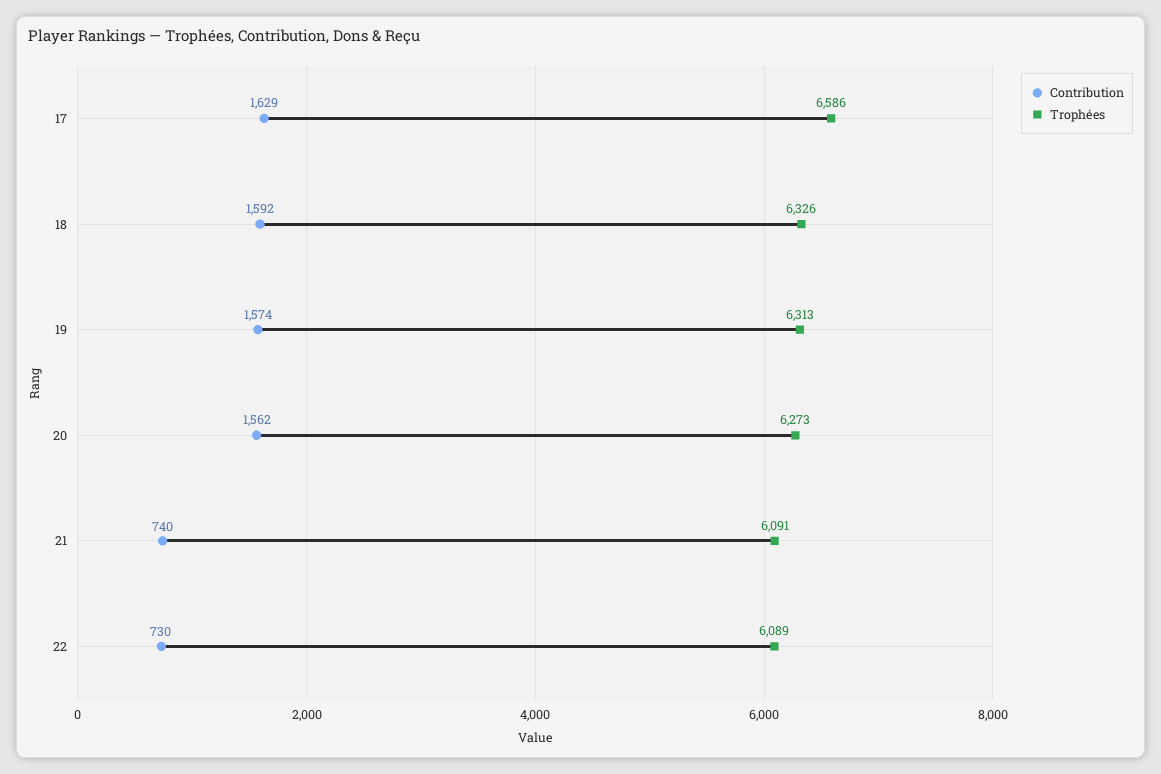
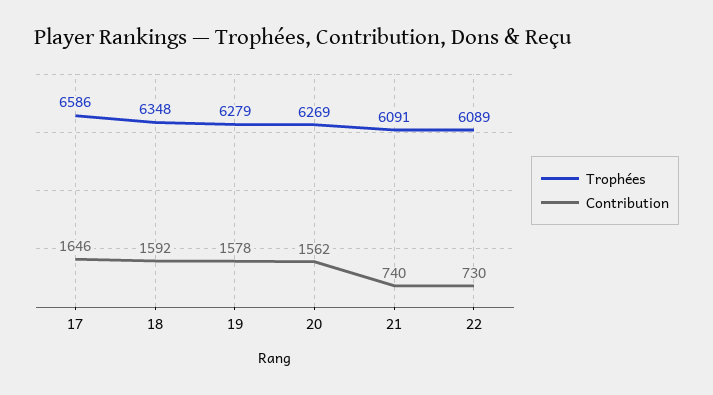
Contribution, 17: 1629 -> 1646
Trophées, 18: 6326 -> 6348
Contribution, 19: 1574 -> 1578
Trophées, 19: 6313 -> 6279
Trophées, 20: 6273 -> 6269

